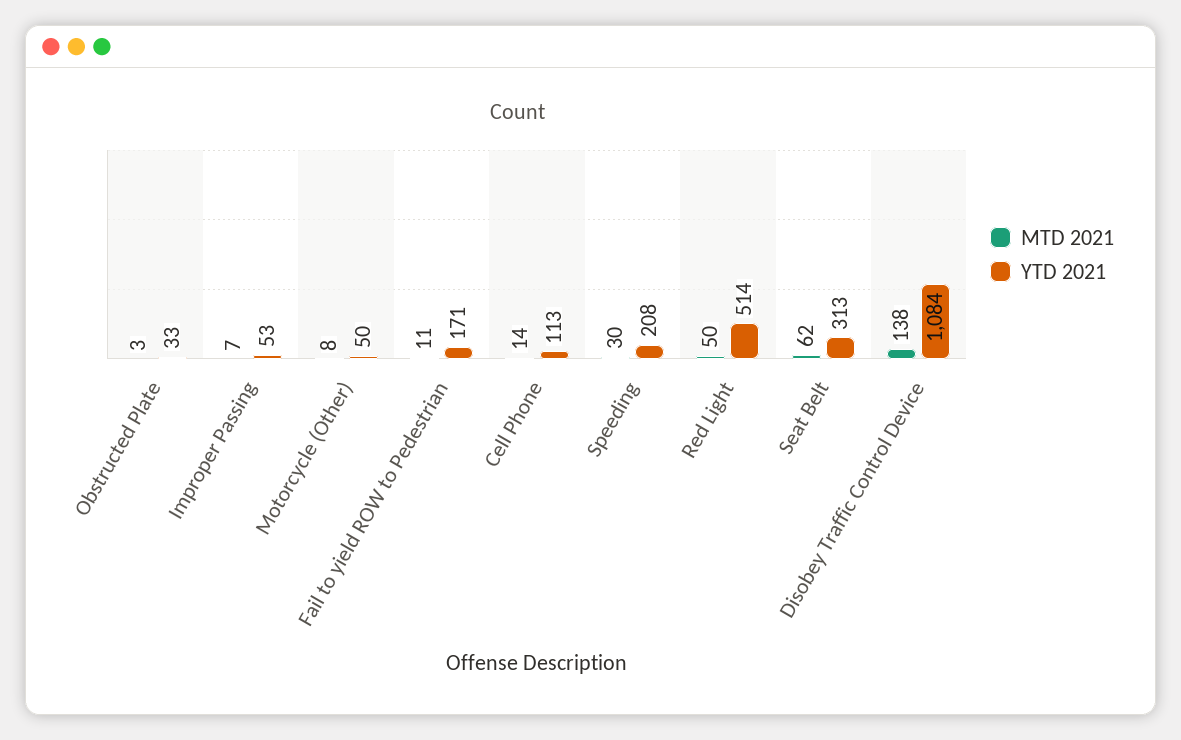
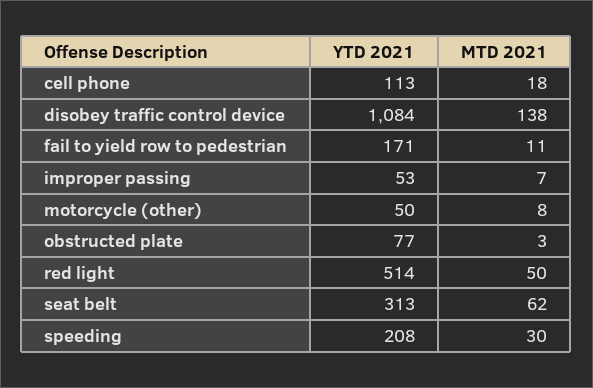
YTD 2021, Obstructed Plate: 33 -> 77
MTD 2021, Cell Phone: 14 -> 18

